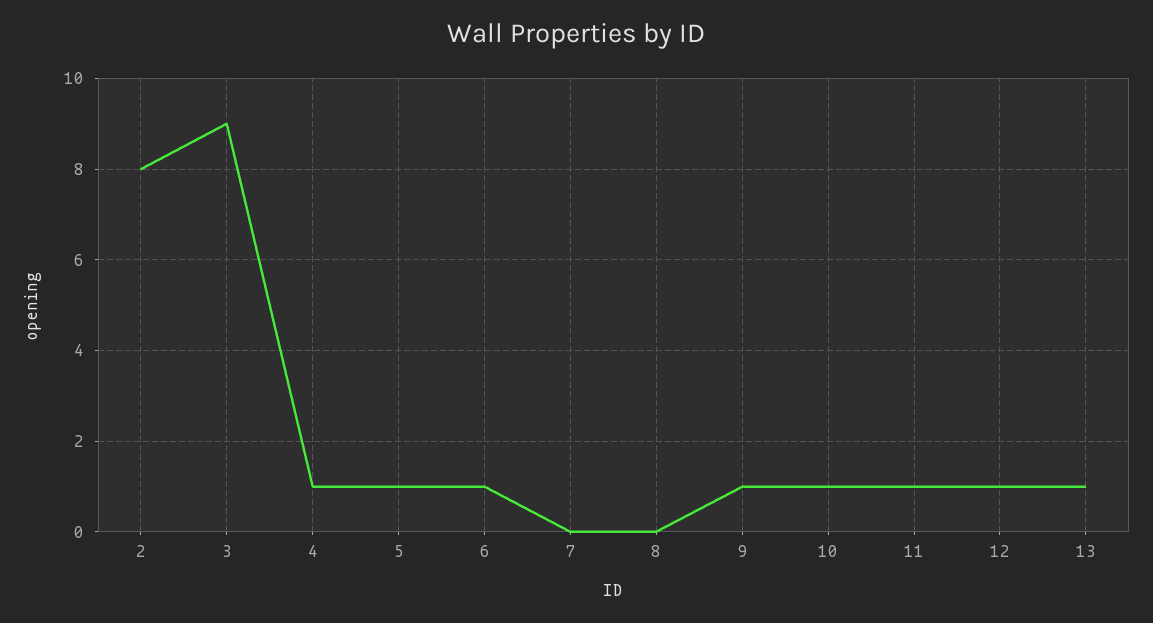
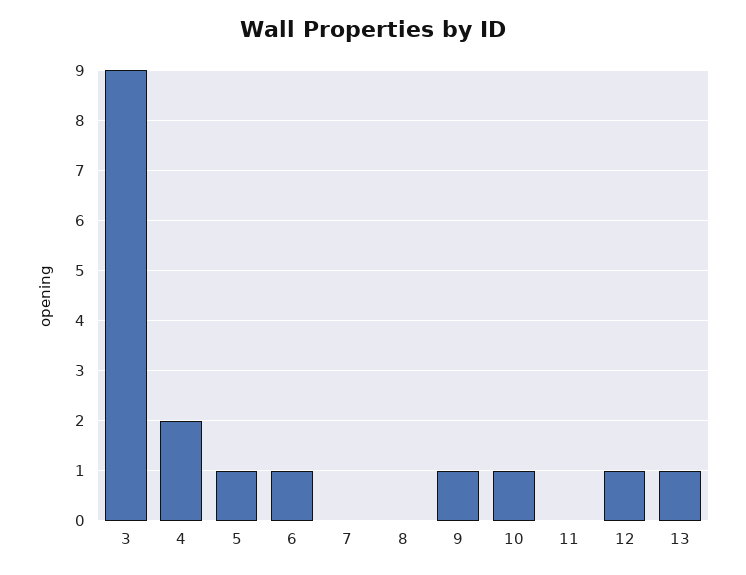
2: 8 -> none
4: 1 -> 2
11: 1 -> 0

